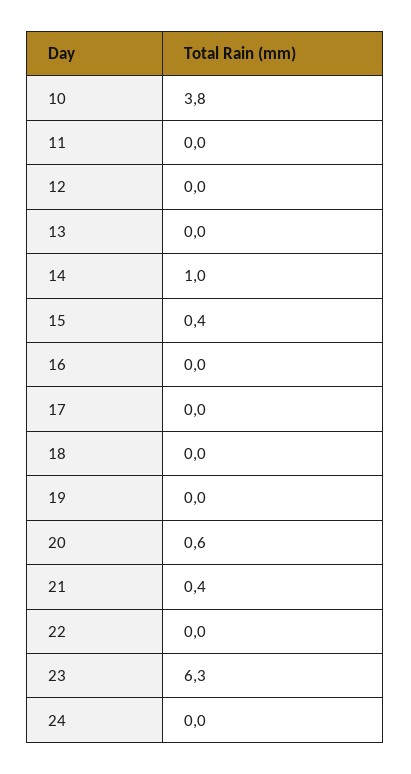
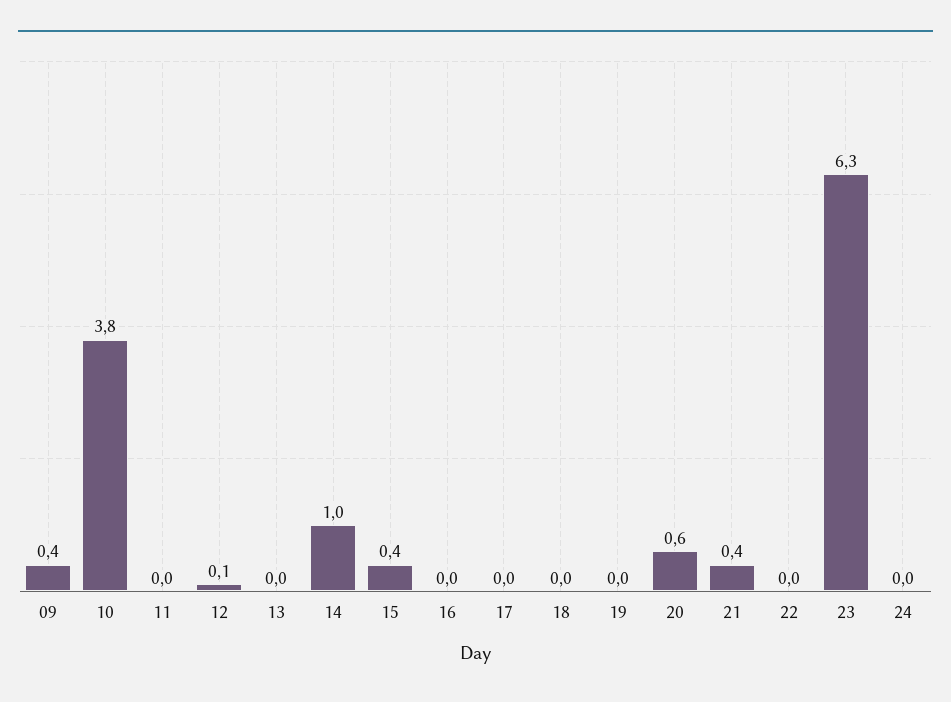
12: 0 -> 0.1
09: none -> 0.4

